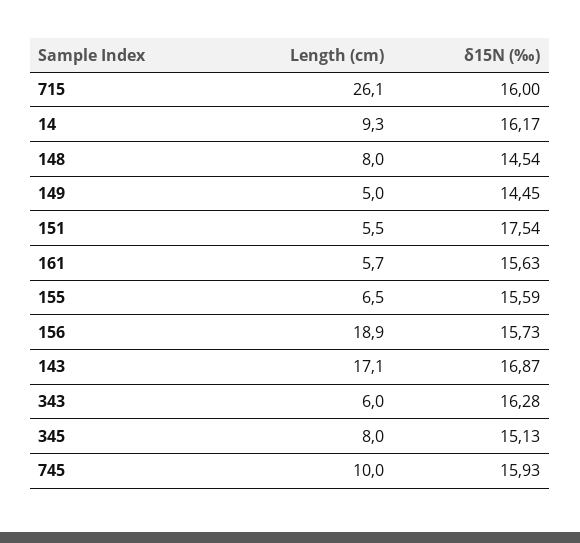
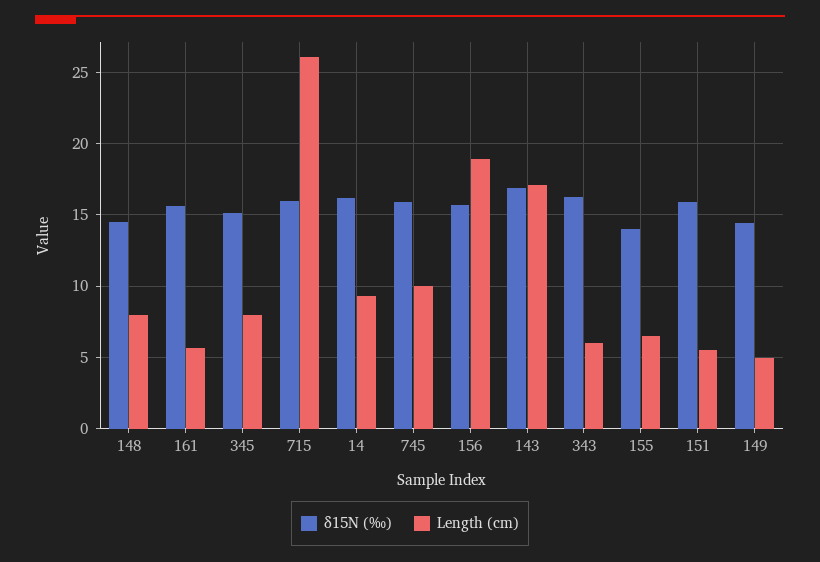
δ15N (‰), 151: 17.54 -> 16
δ15N (‰), 155: 15.59 -> 14

